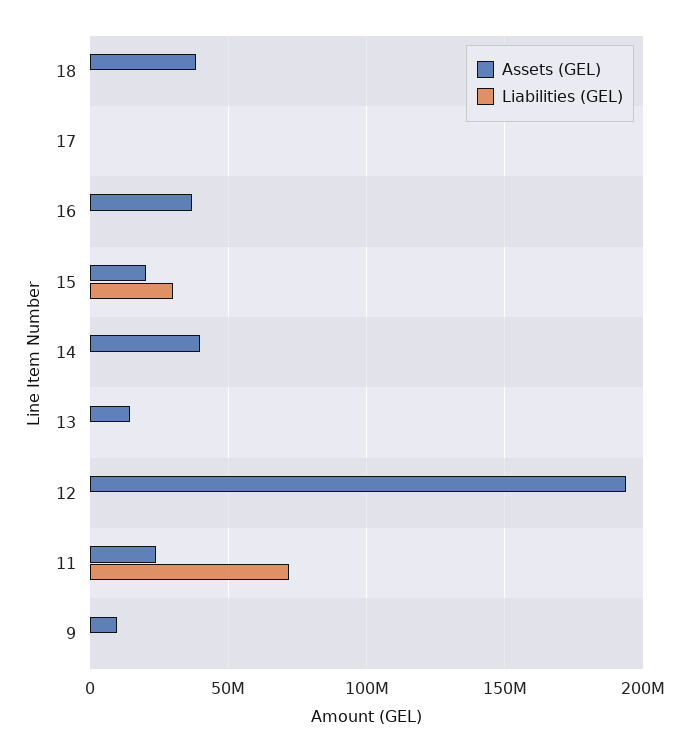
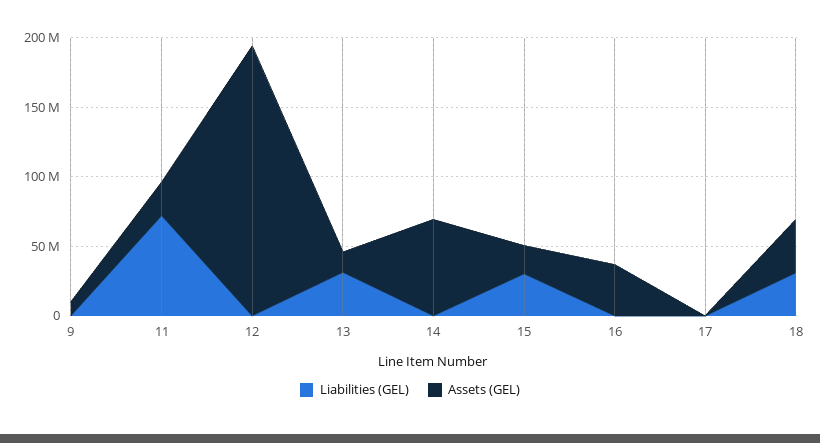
Liabilities (GEL), 18: 0 -> 30000000
Assets (GEL), 14: 40000000 -> 70000000
Liabilities (GEL), 13: 0 -> 30000000

